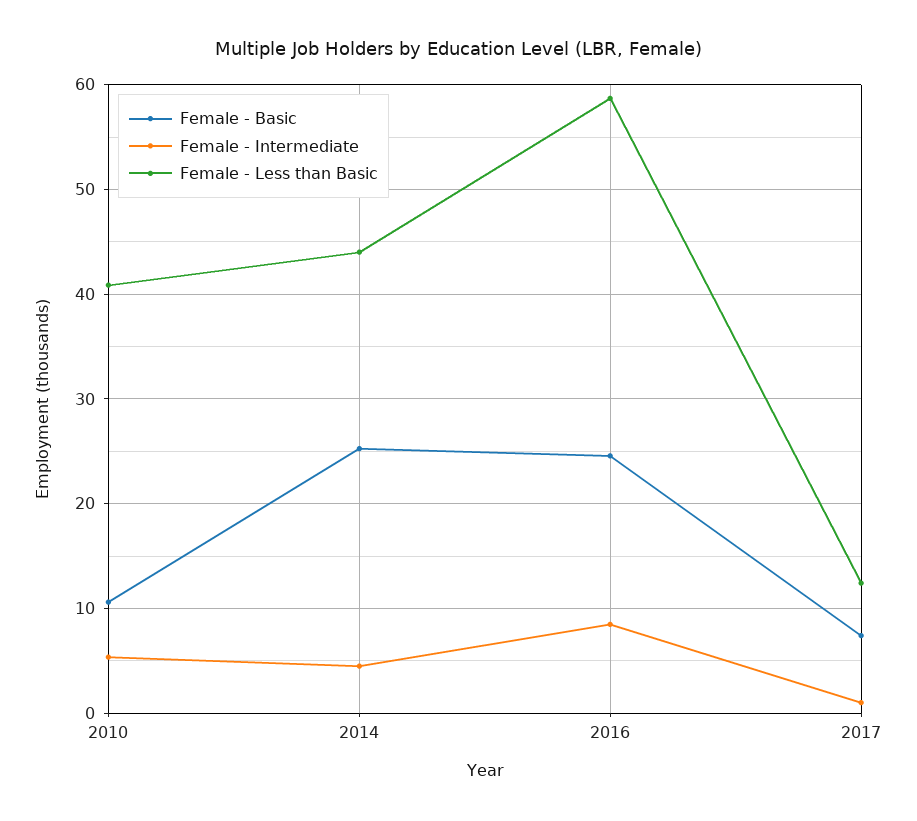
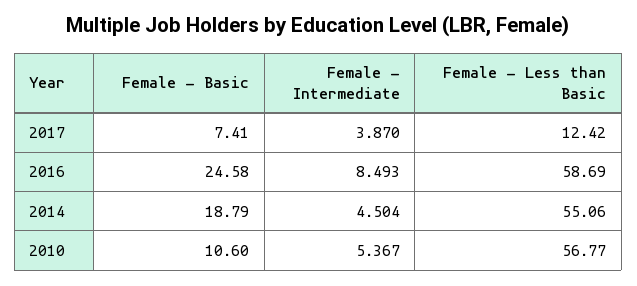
Female - Less than Basic, 2010: 41 -> 56.77
Female - Basic, 2014: 25 -> 18.79
Female - Less than Basic, 2014: 44 -> 55.06
Female - Intermediate, 2017: 1 -> 3.87

